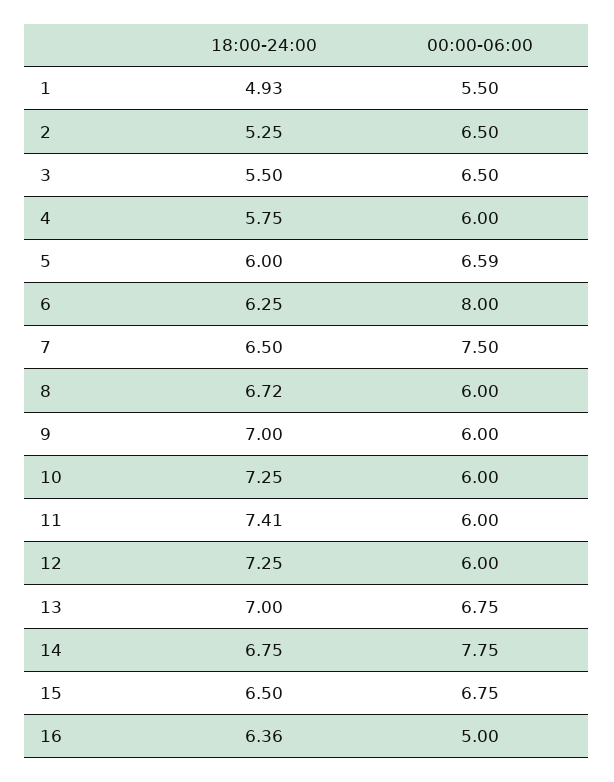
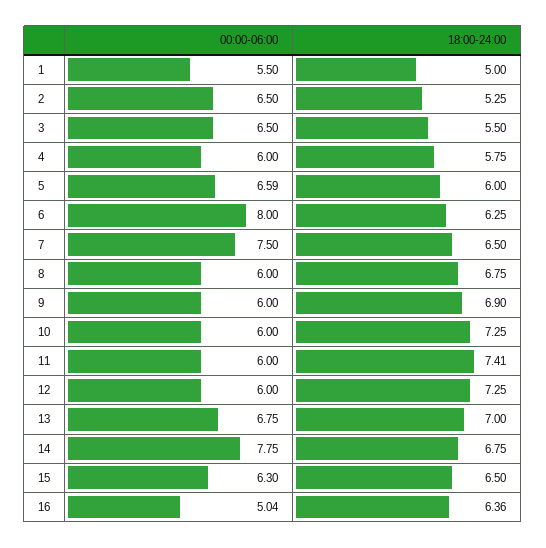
18:00-24:00, 1: 4.93 -> 5
18:00-24:00, 8: 6.72 -> 6.75
18:00-24:00, 9: 7 -> 6.9
00:00-06:00, 15: 6.75 -> 6.3
00:00-06:00, 16: 5 -> 5.04

